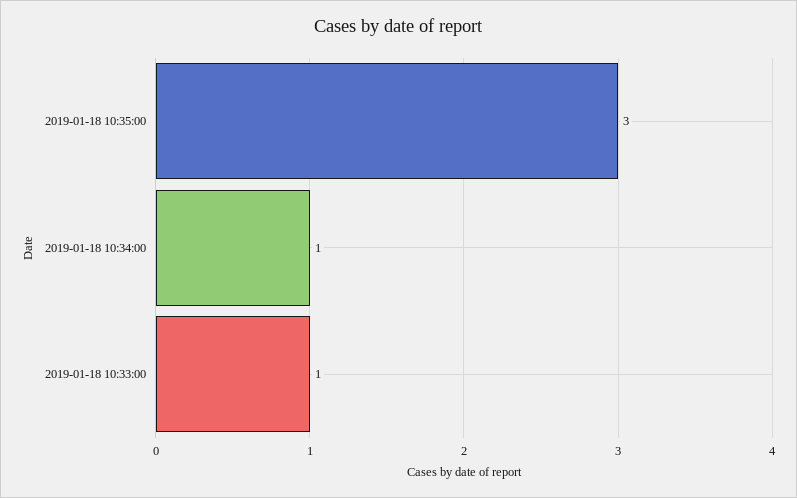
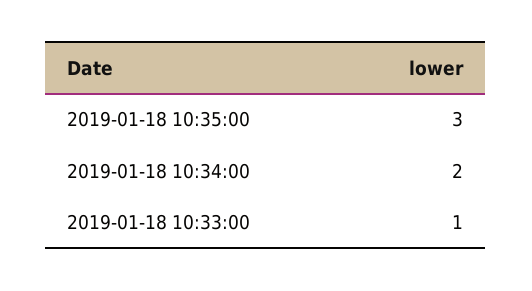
2019-01-18 10:34:00: 1 -> 2

